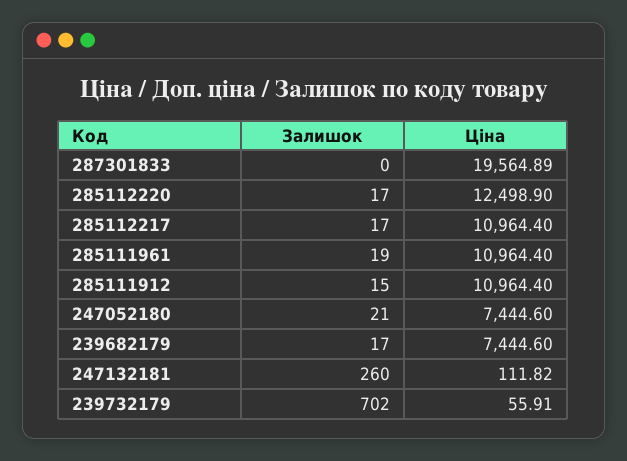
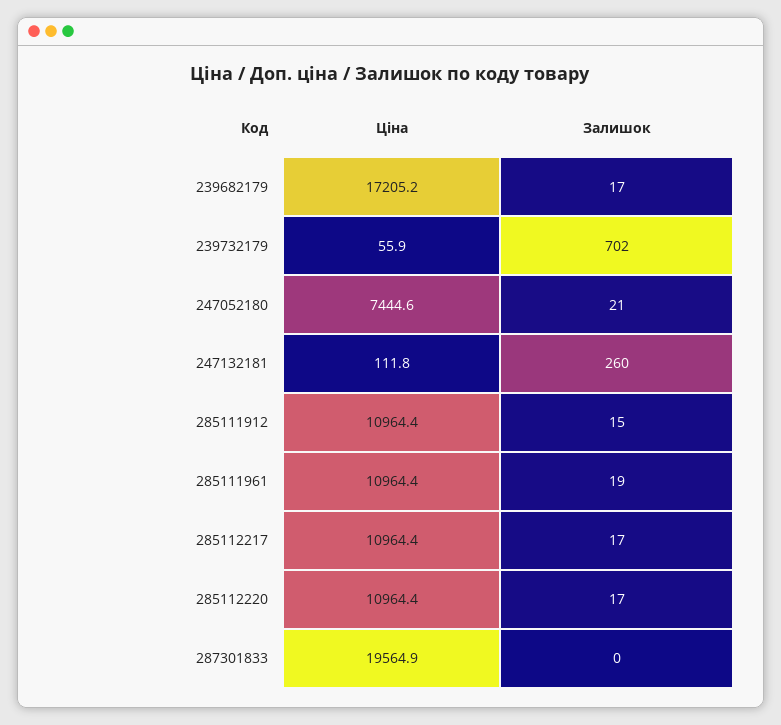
Ціна, 285112220: 12498.9 -> 10964.4
Ціна, 239682179: 7444.6 -> 17205.2

